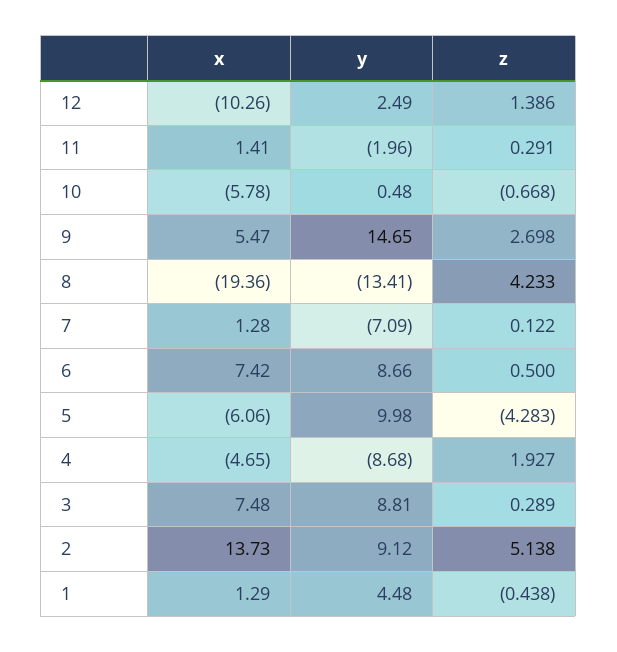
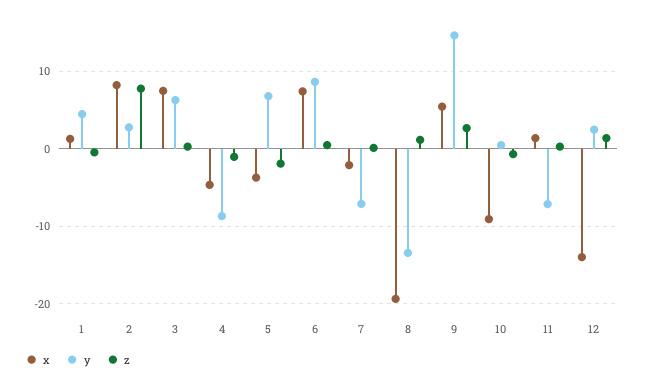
x, 12: -10.26 -> -14
y, 11: -1.96 -> -7
x, 10: -5.78 -> -9
z, 8: 4.233 -> 1
x, 7: 1.28 -> -2
x, 5: -6.06 -> -4
y, 5: 9.98 -> 7
z, 5: -4.283 -> -2
z, 4: 1.927 -> -1
y, 3: 8.81 -> 6
x, 2: 13.73 -> 8
y, 2: 9.12 -> 3
z, 2: 5.138 -> 8

